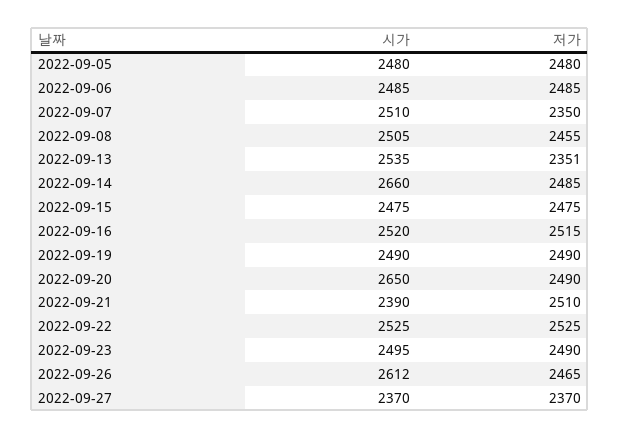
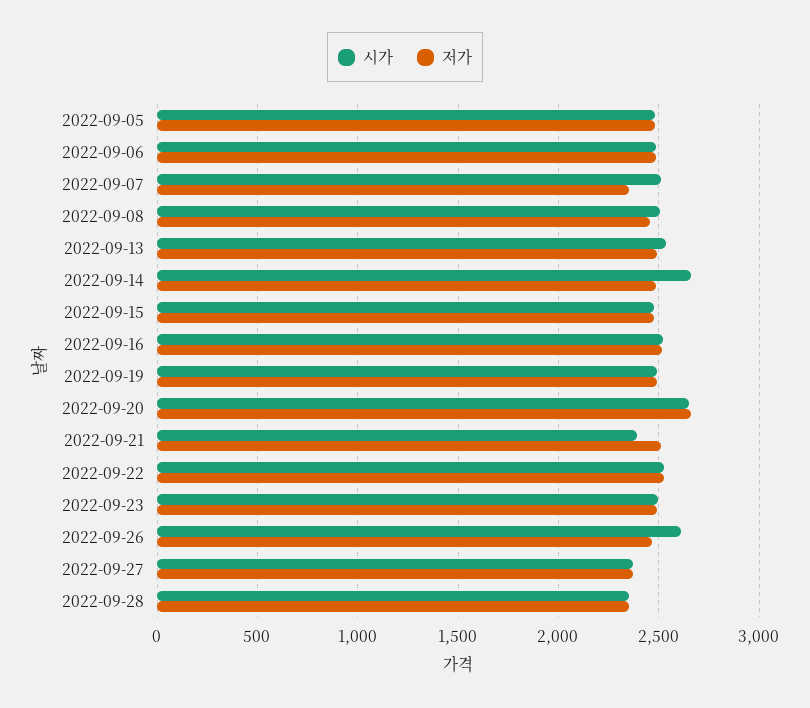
저가, 2022-09-13: 2351 -> 2500
저가, 2022-09-20: 2490 -> 2650
시가, 2022-09-28: none -> 2350
저가, 2022-09-28: none -> 2350

